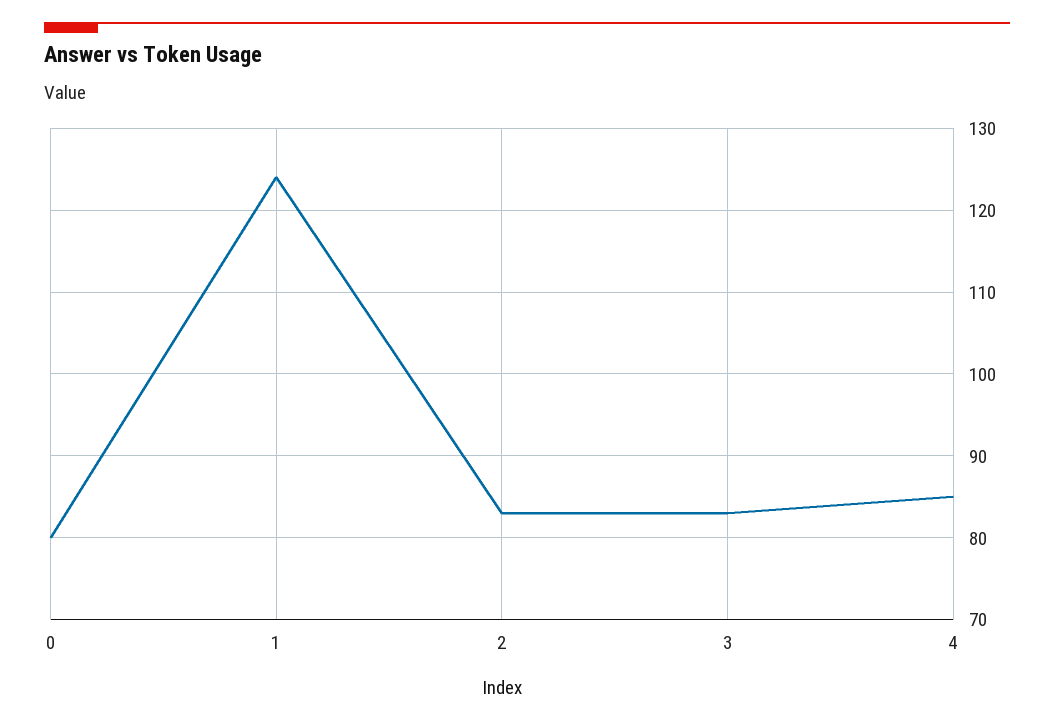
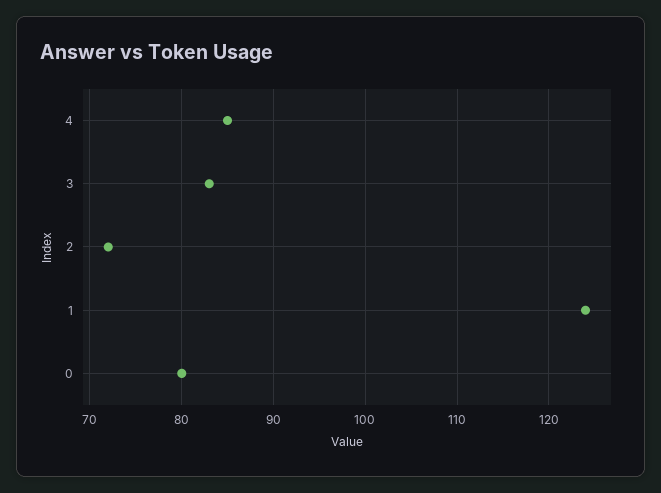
2: 83 -> 72

